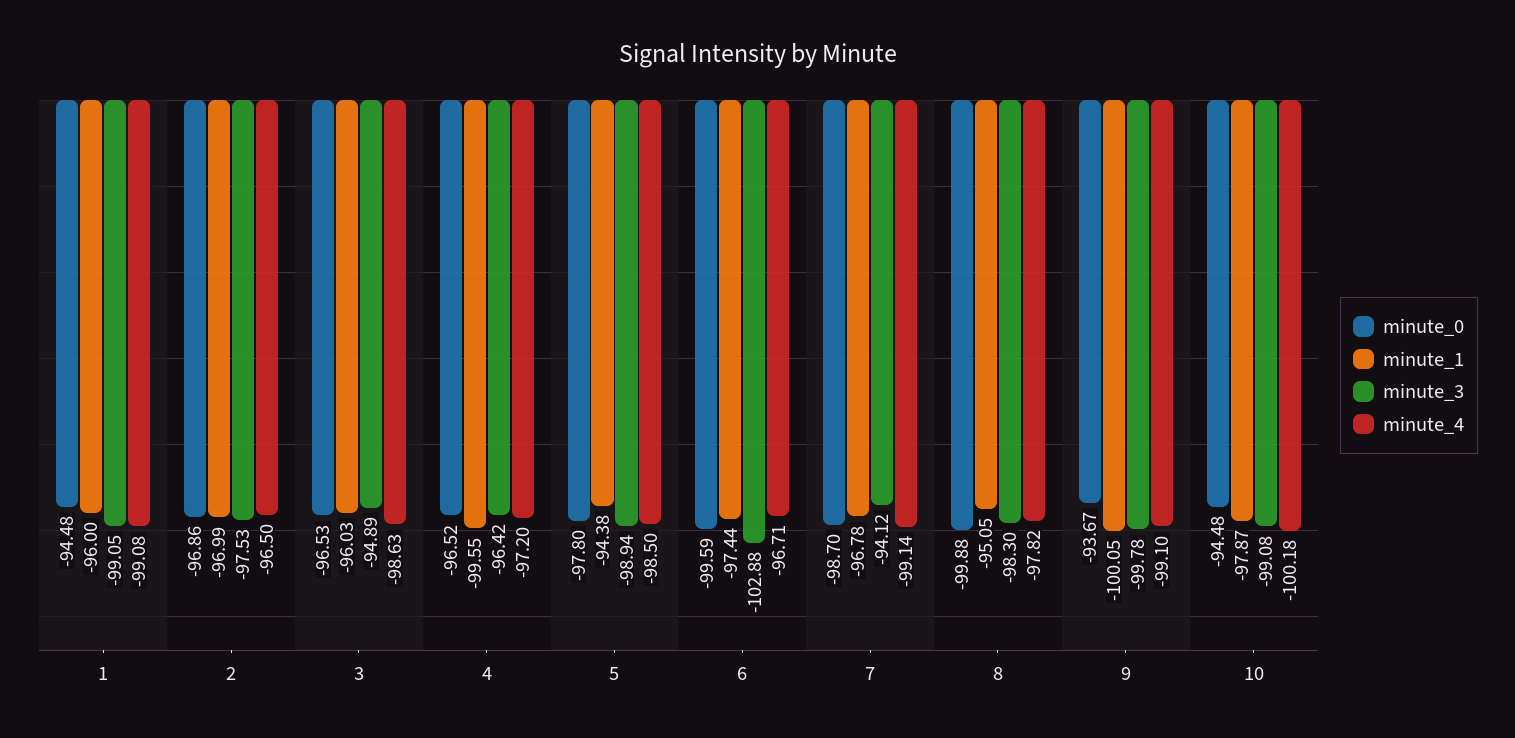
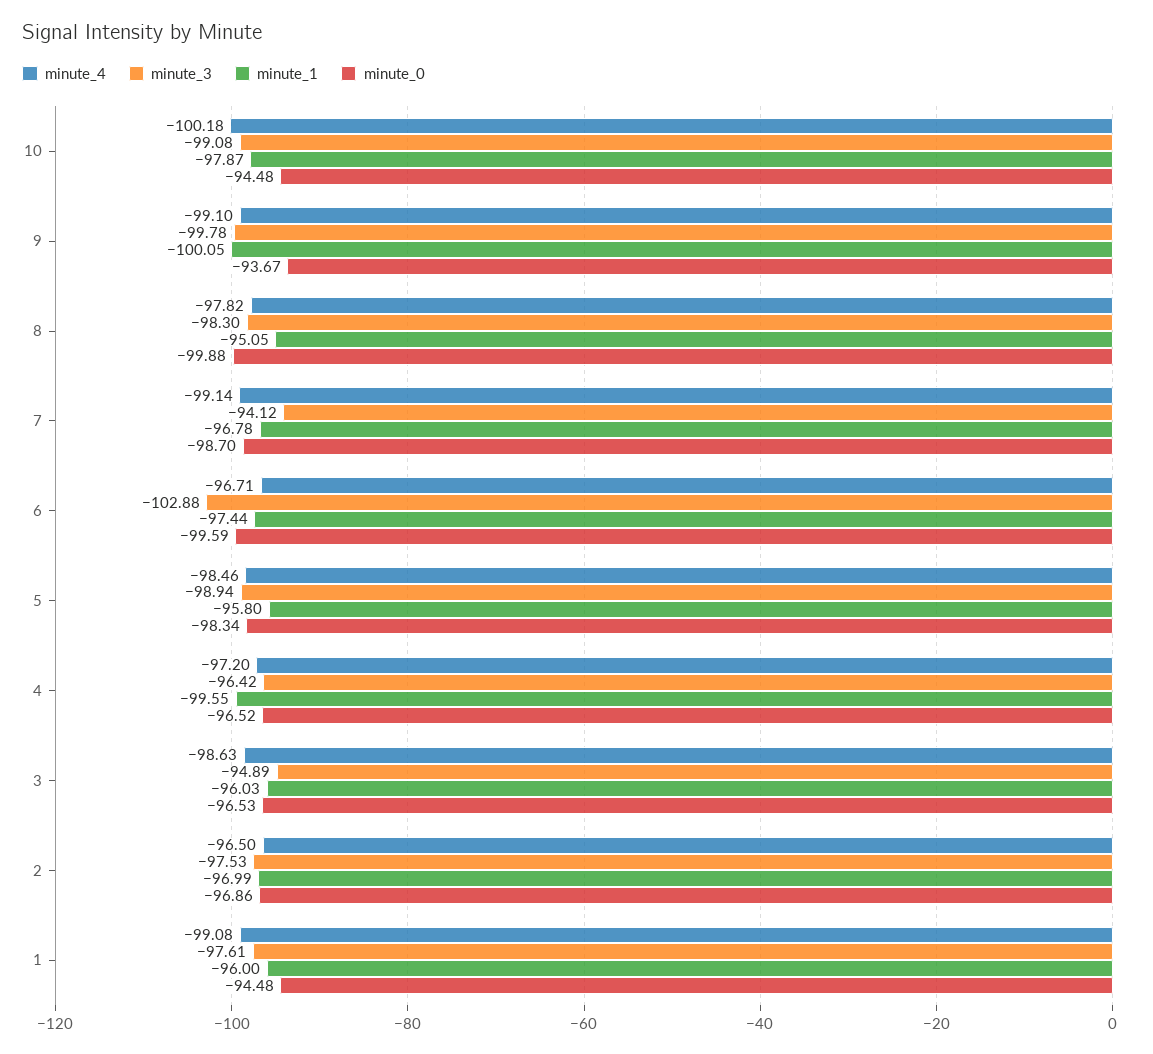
minute_3, 1: -99.05 -> -97.61
minute_0, 5: -97.8 -> -98.34
minute_1, 5: -94.38 -> -95.8
minute_4, 5: -98.5 -> -98.46

